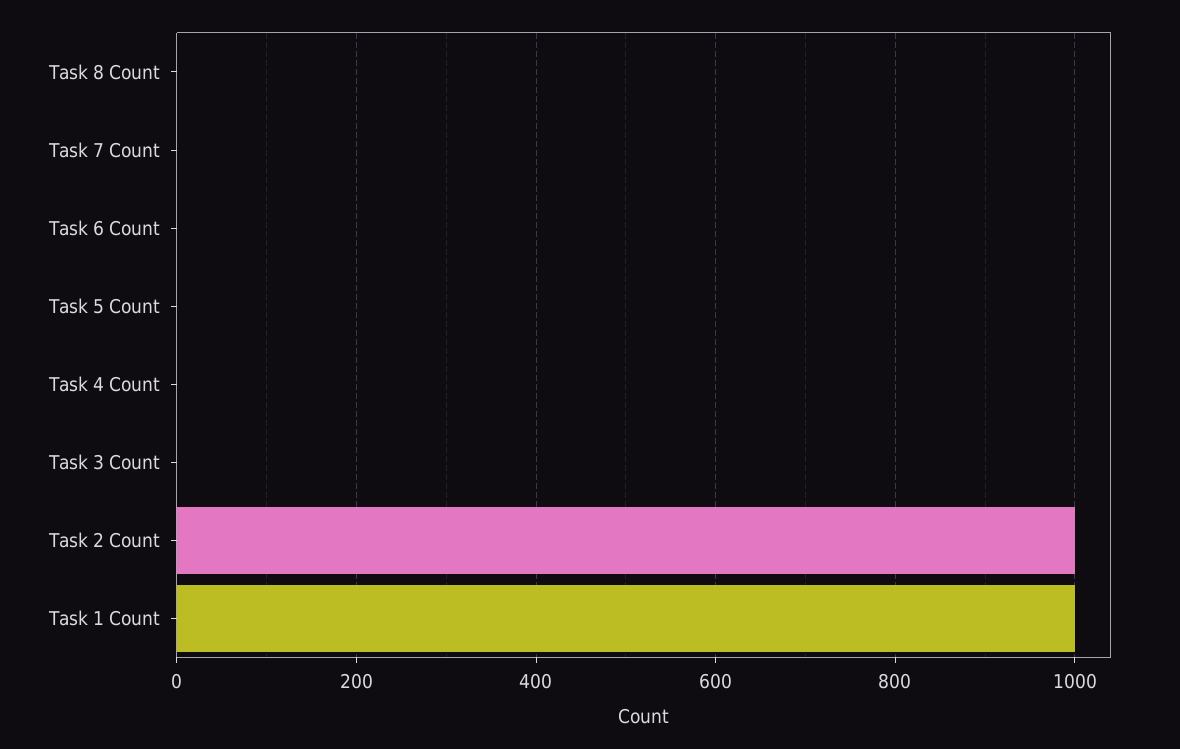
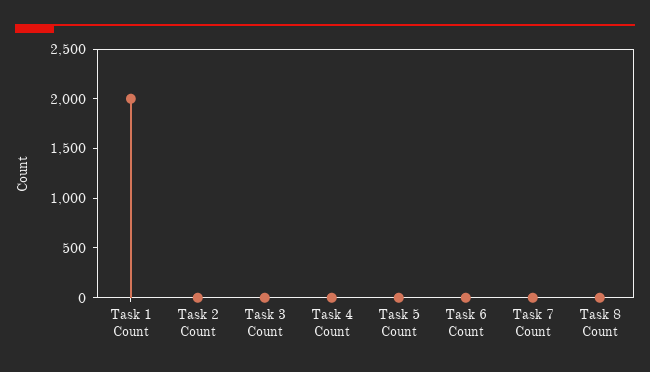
Task 2 Count: 1000 -> 0
Task 1 Count: 1000 -> 2000

